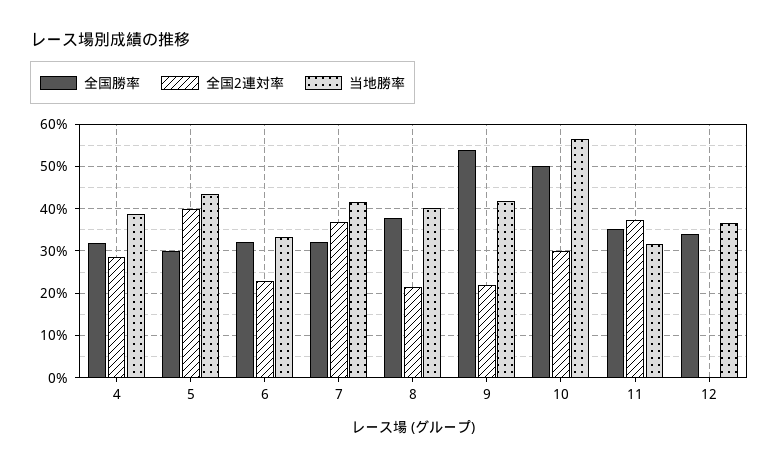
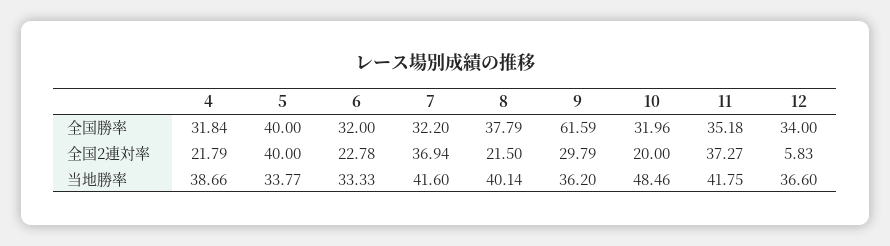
全国2連対率, 4: 28 -> 21.79
全国勝率, 5: 30 -> 40
当地勝率, 5: 44 -> 33.77
全国勝率, 9: 54 -> 61.59
全国2連対率, 9: 22 -> 29.79
当地勝率, 9: 42 -> 36.2
全国勝率, 10: 50 -> 31.96
全国2連対率, 10: 30 -> 20
当地勝率, 10: 56 -> 48.46
当地勝率, 11: 32 -> 41.75
全国2連対率, 12: 0 -> 5.83

